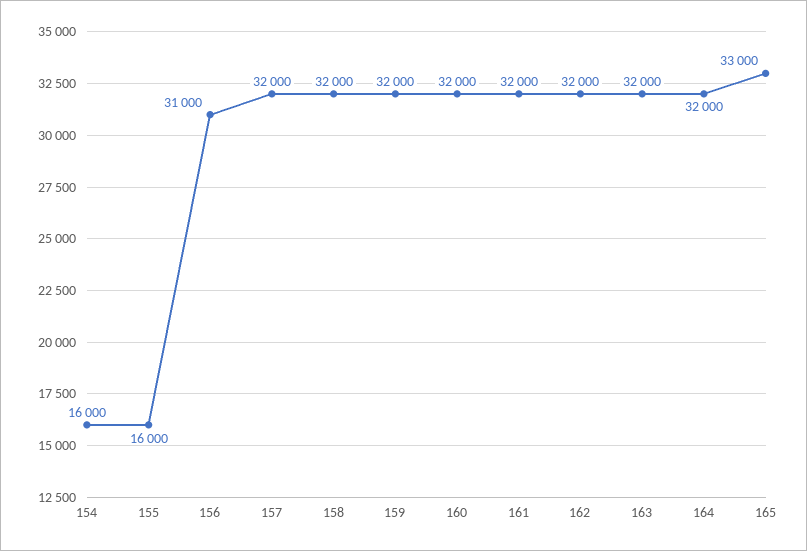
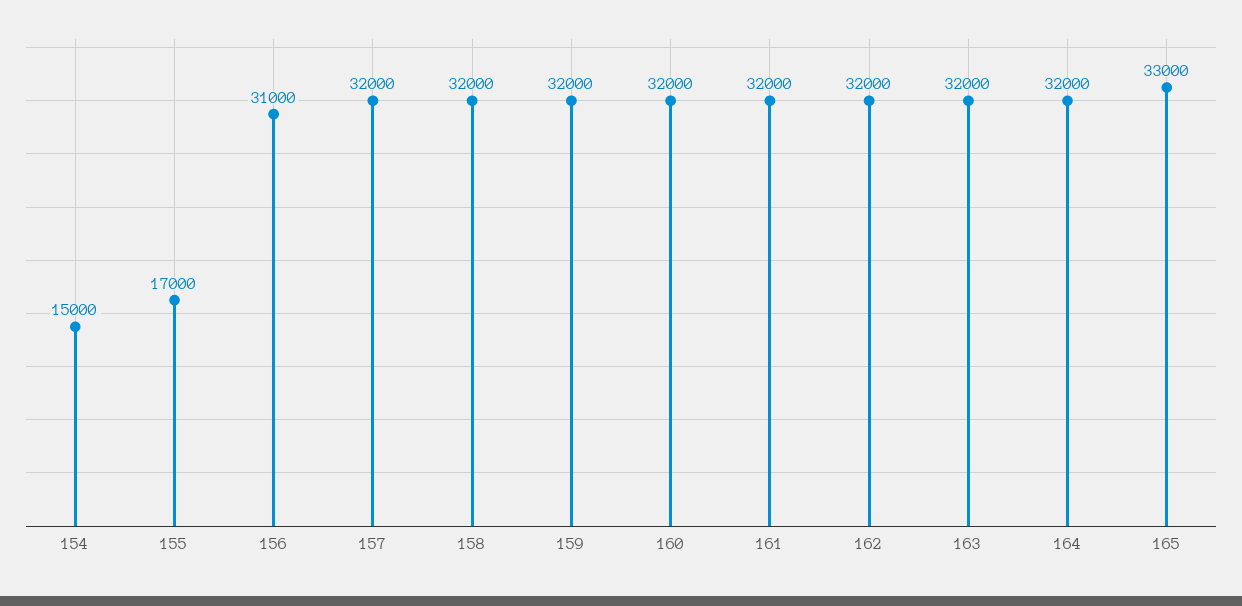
154: 16000 -> 15000
155: 16000 -> 17000

